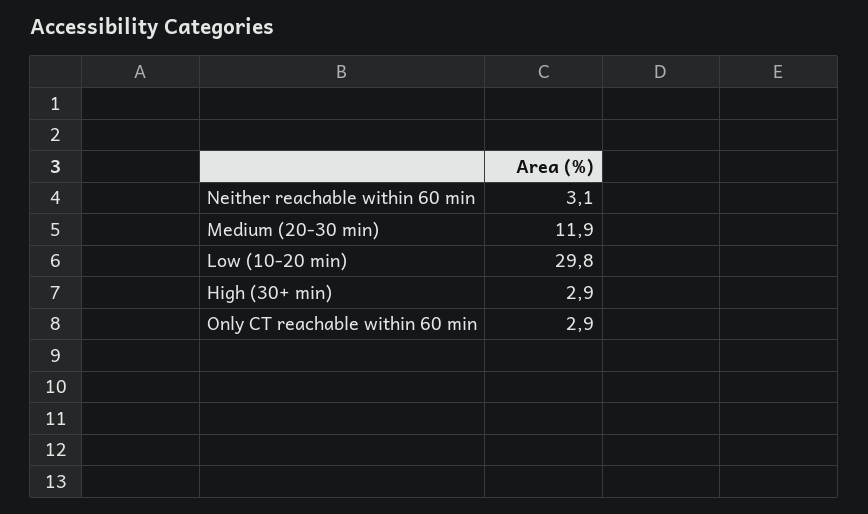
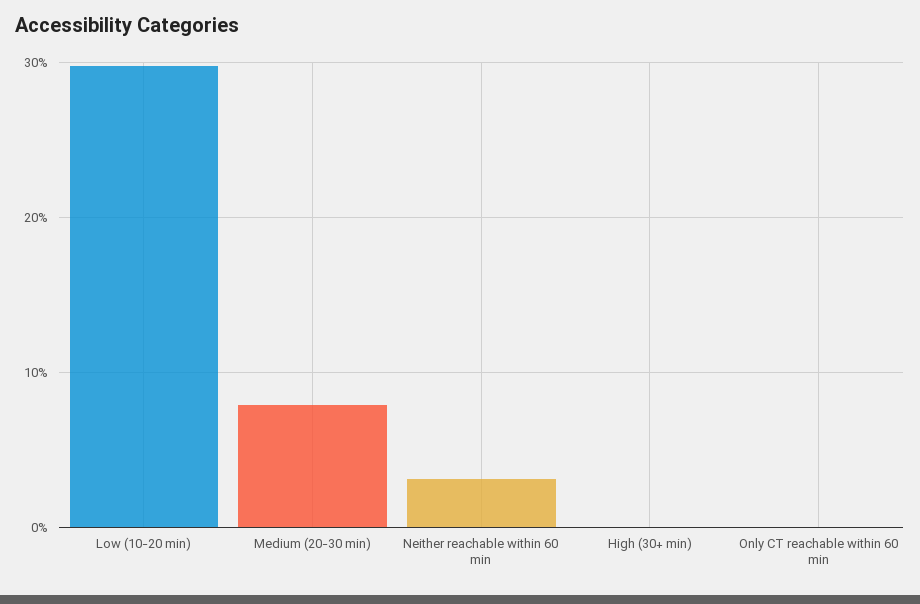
Medium (20-30 min): 11.9 -> 8
High (30+ min): 2.9 -> 0
Only CT reachable within 60 min: 2.9 -> 0

